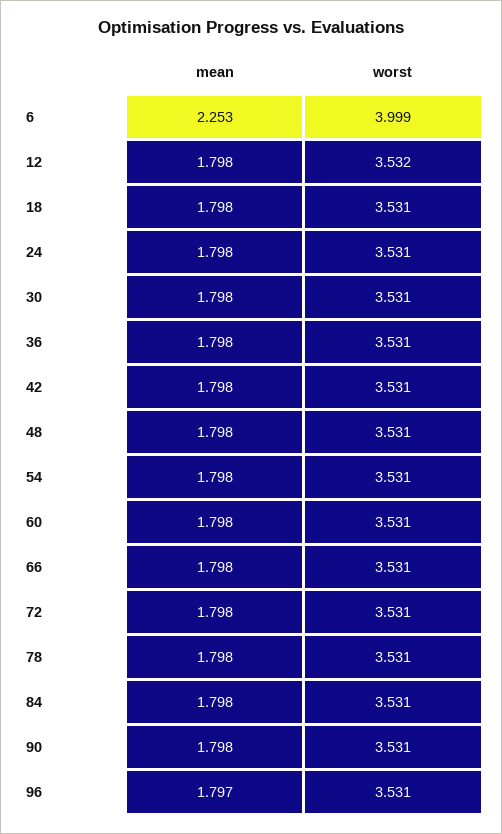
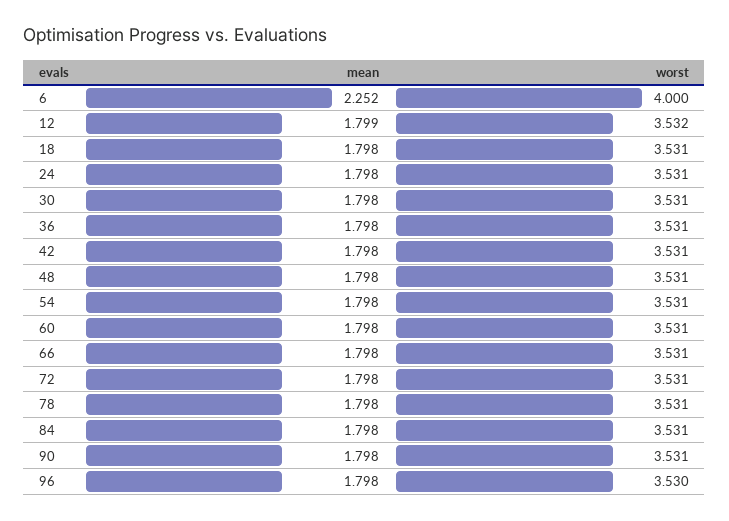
mean, 6: 2.253 -> 2.252
worst, 6: 3.999 -> 4
mean, 12: 1.798 -> 1.799
mean, 96: 1.797 -> 1.798
worst, 96: 3.531 -> 3.53

